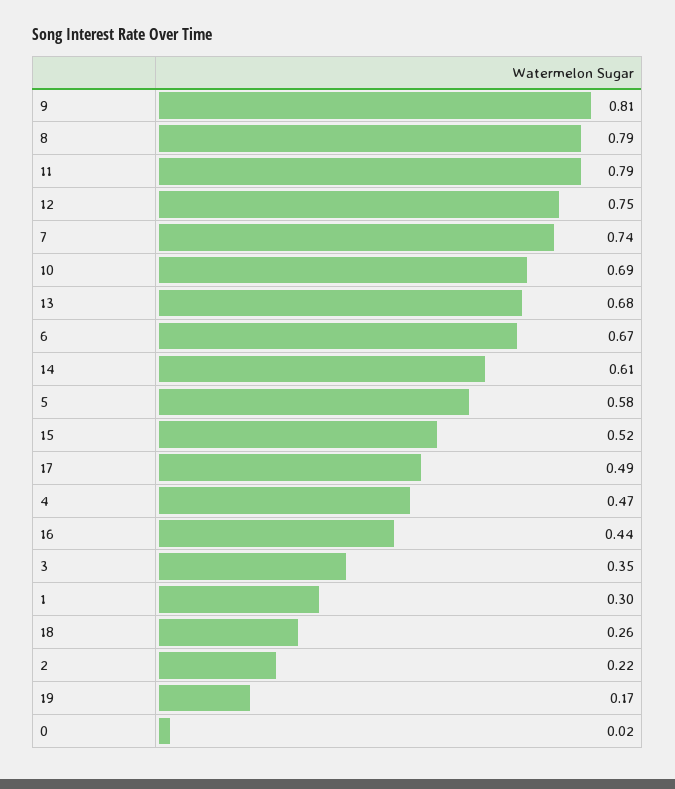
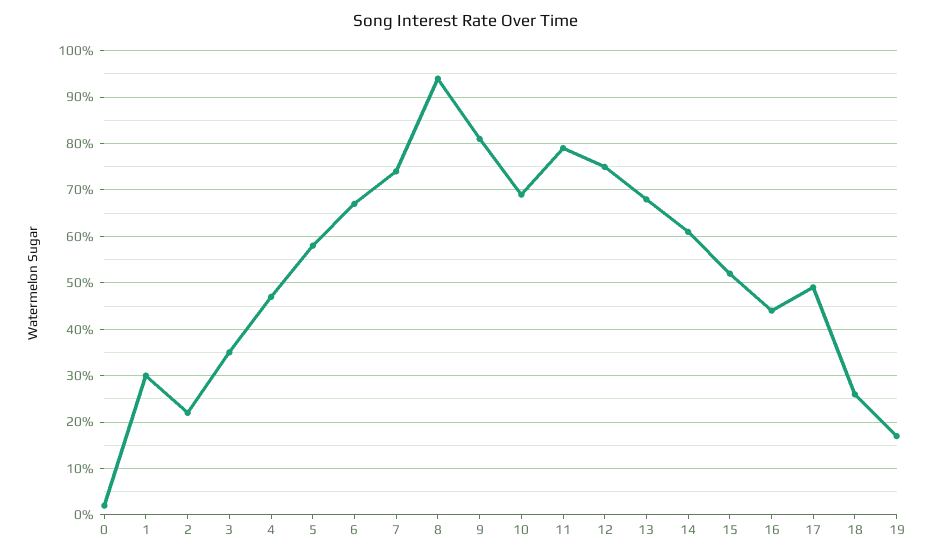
8: 0.79 -> 0.95

